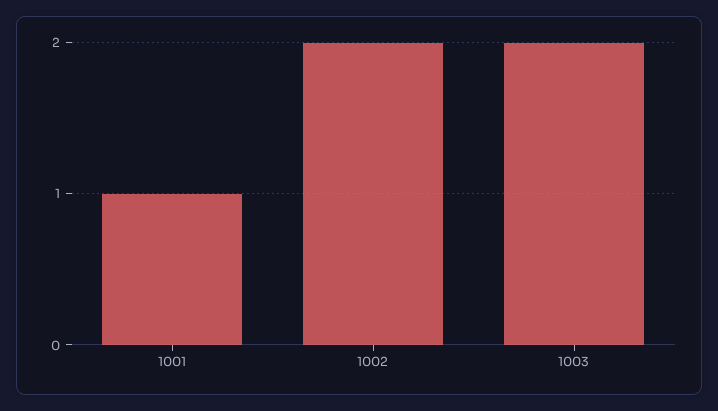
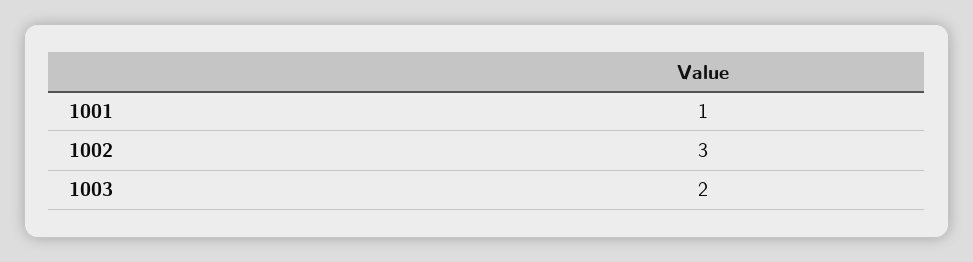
1002: 2 -> 3

